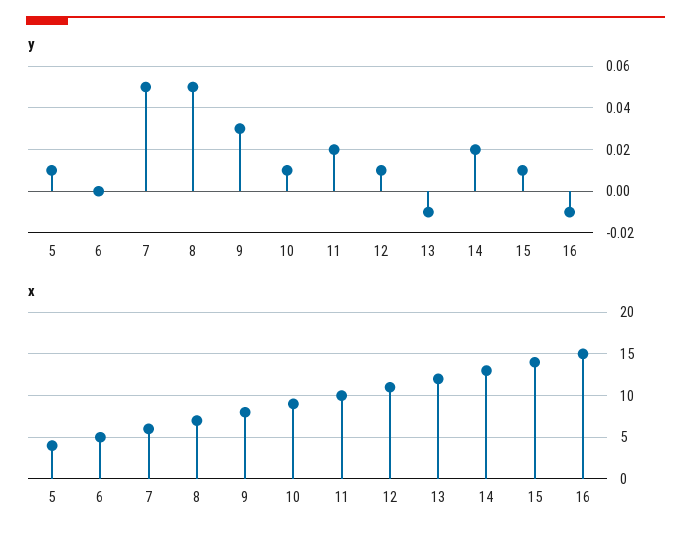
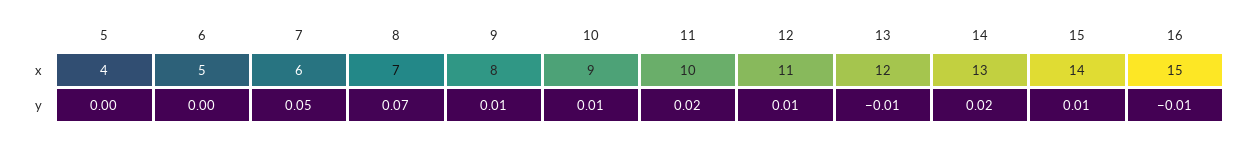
y, 5: 0.01 -> 0
y, 8: 0.05 -> 0.07
y, 9: 0.03 -> 0.01

